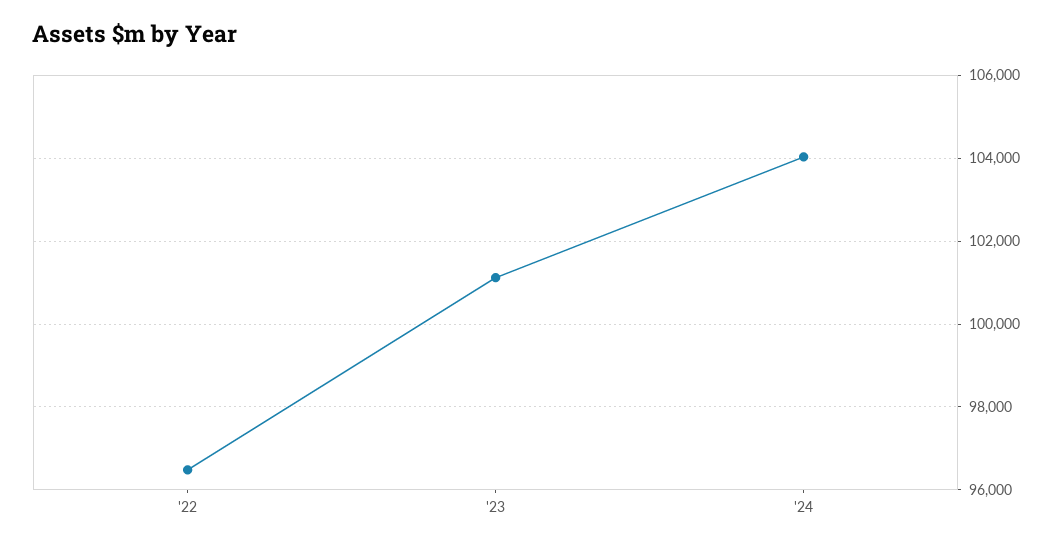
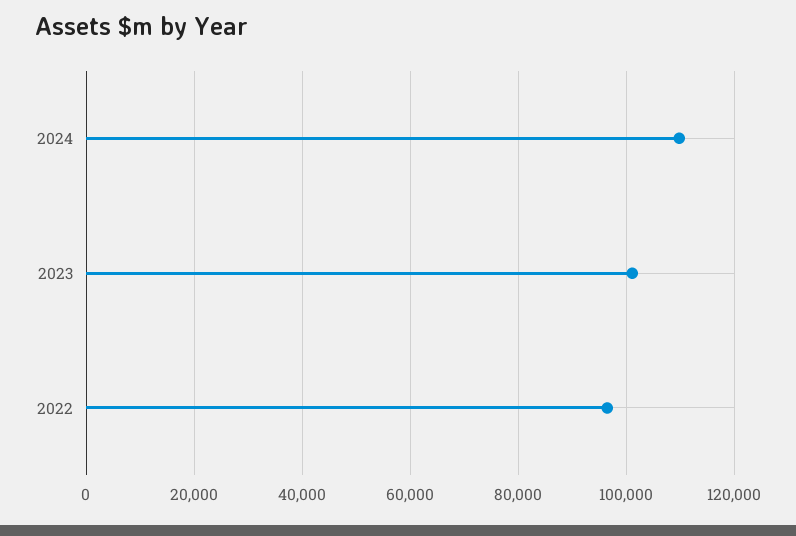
'24: 104000 -> 110000

